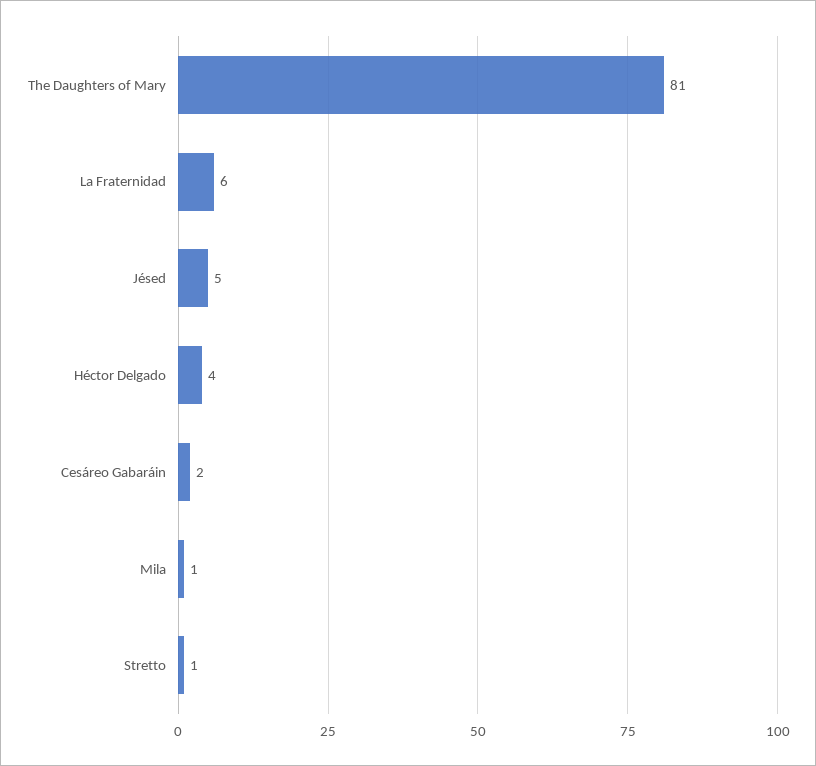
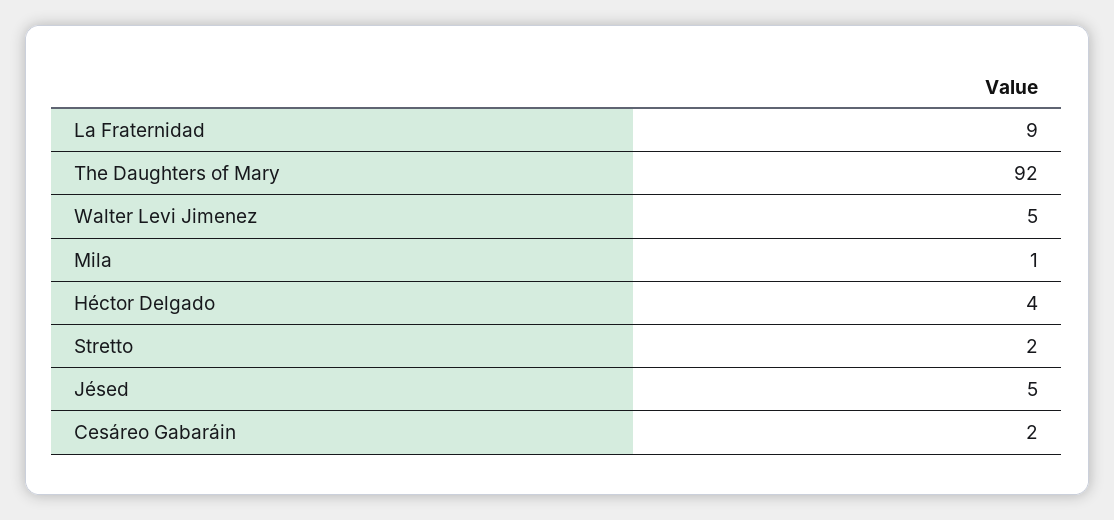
The Daughters of Mary: 81 -> 92
La Fraternidad: 6 -> 9
Stretto: 1 -> 2
Walter Levi Jimenez: none -> 5

